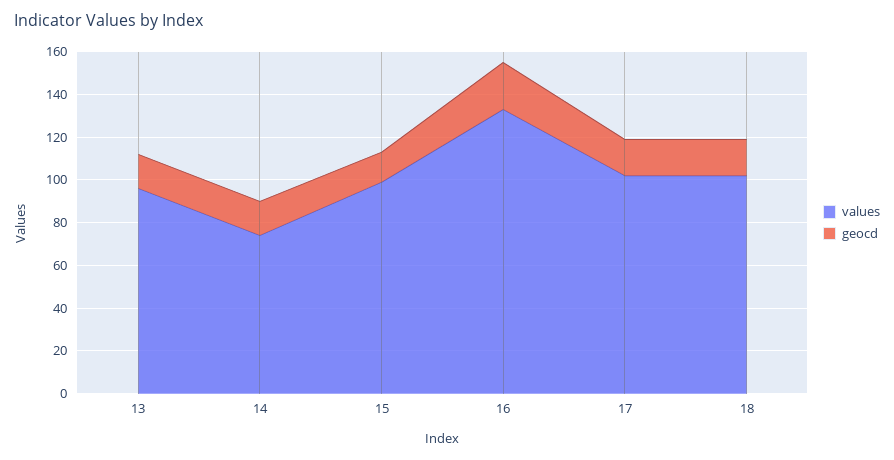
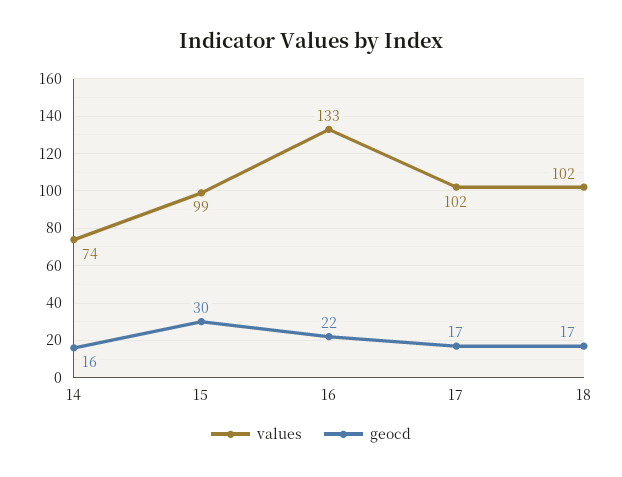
values, 13: 95 -> none
geocd, 13: 15 -> none
geocd, 15: 15 -> 30

